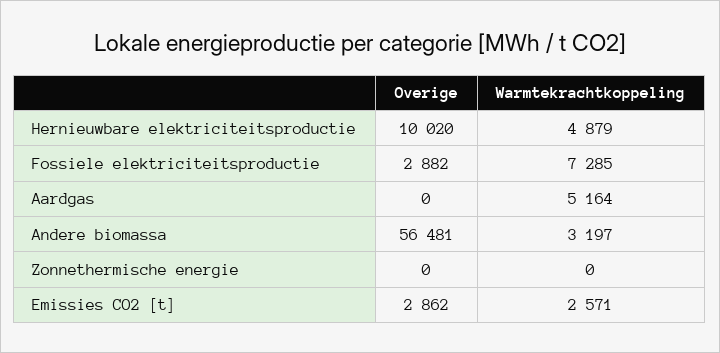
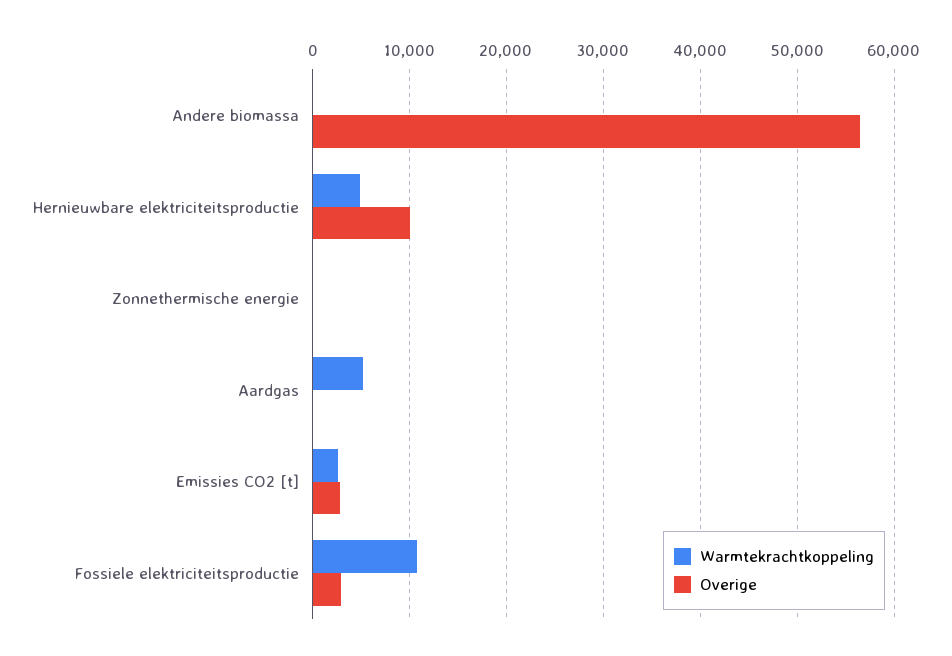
Warmtekrachtkoppeling, Fossiele elektriciteitsproductie: 7285 -> 11000
Warmtekrachtkoppeling, Andere biomassa: 3197 -> 0

